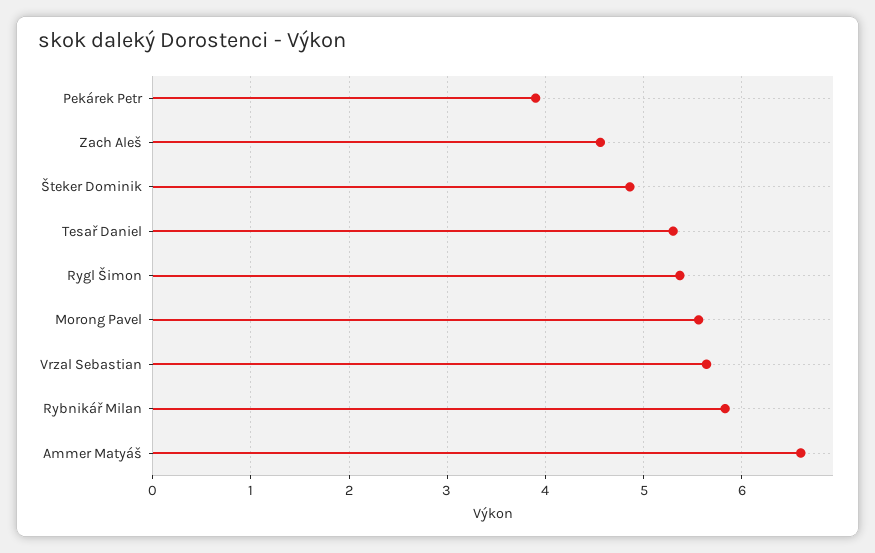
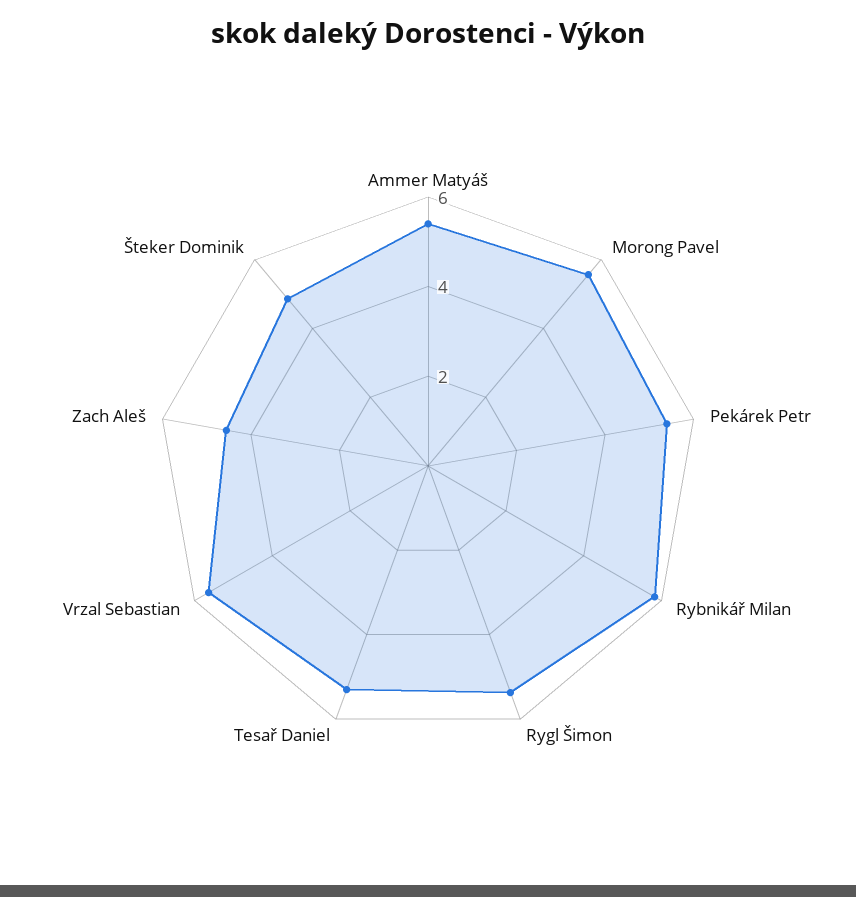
Pekárek Petr: 3.9 -> 5.5
Ammer Matyáš: 6.6 -> 5.5

